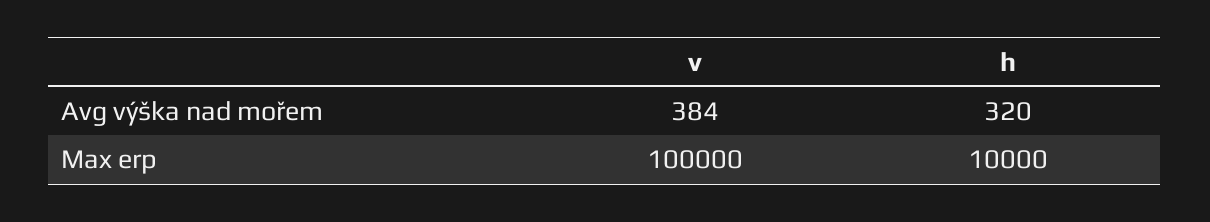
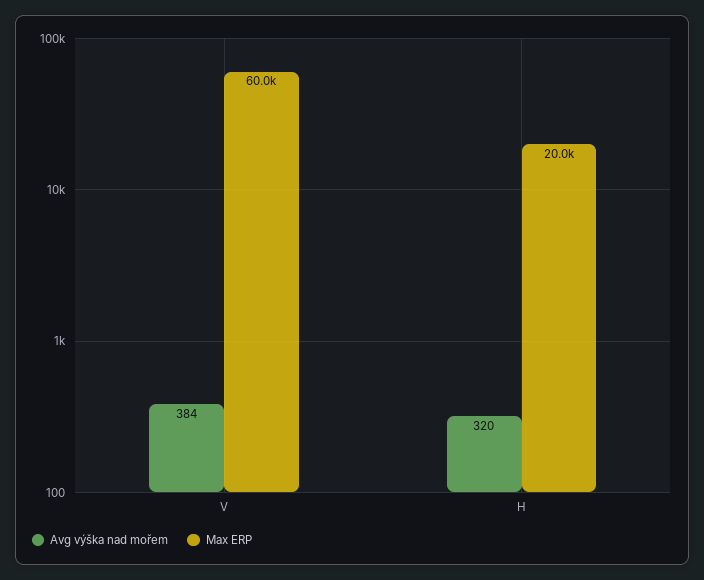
Max erp, v: 100000 -> 60000
Max erp, h: 10000 -> 20000

